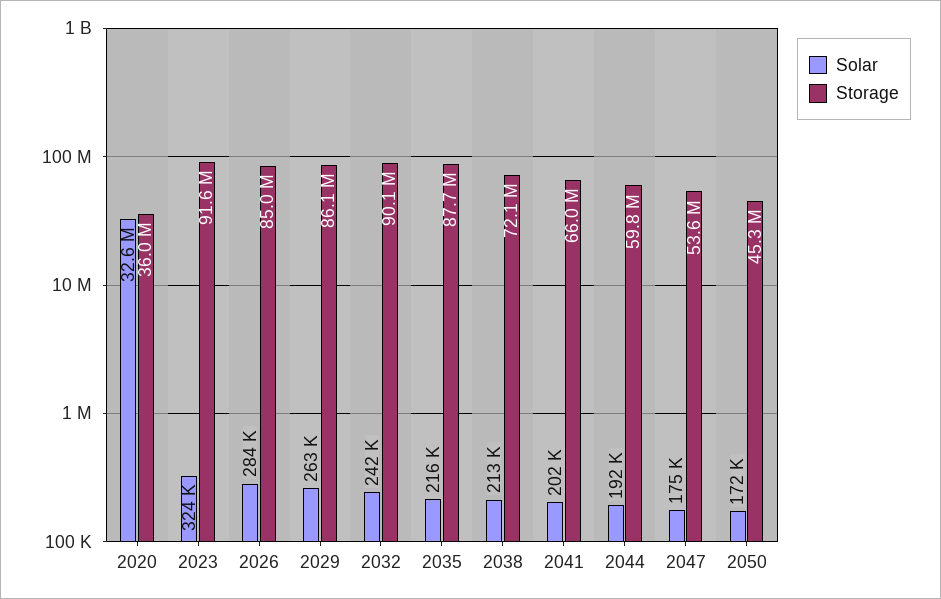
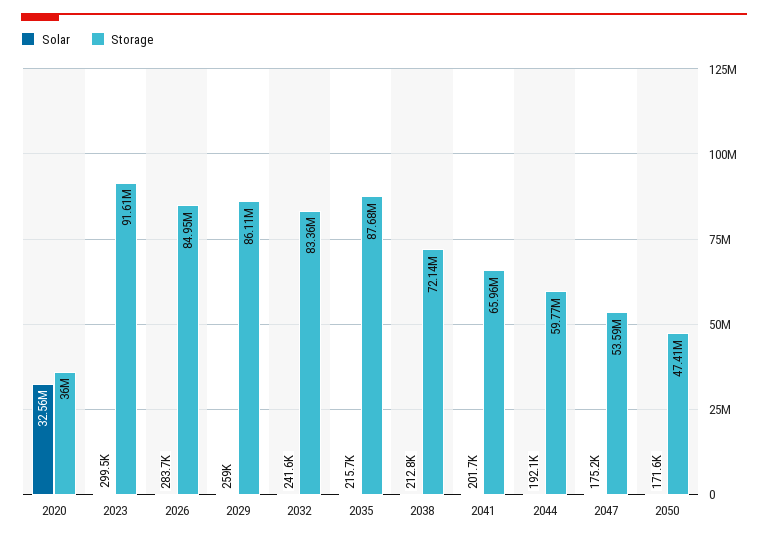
Solar, 2023: 324000 -> 299500
Solar, 2029: 263000 -> 259000
Storage, 2032: 90100000 -> 83360000
Storage, 2050: 45300000 -> 47410000

